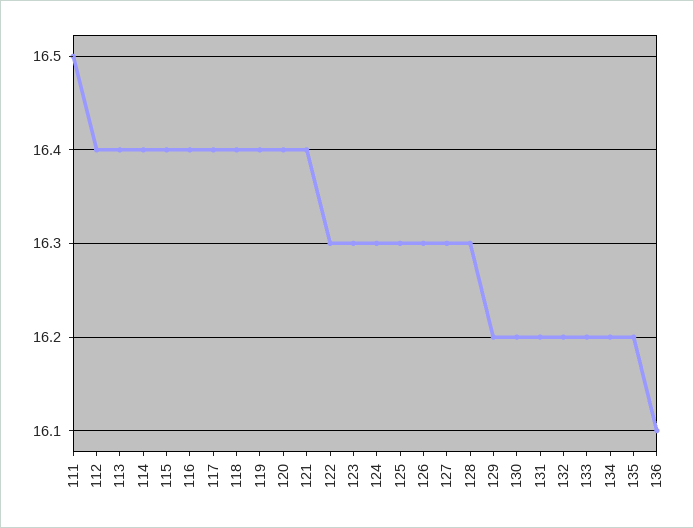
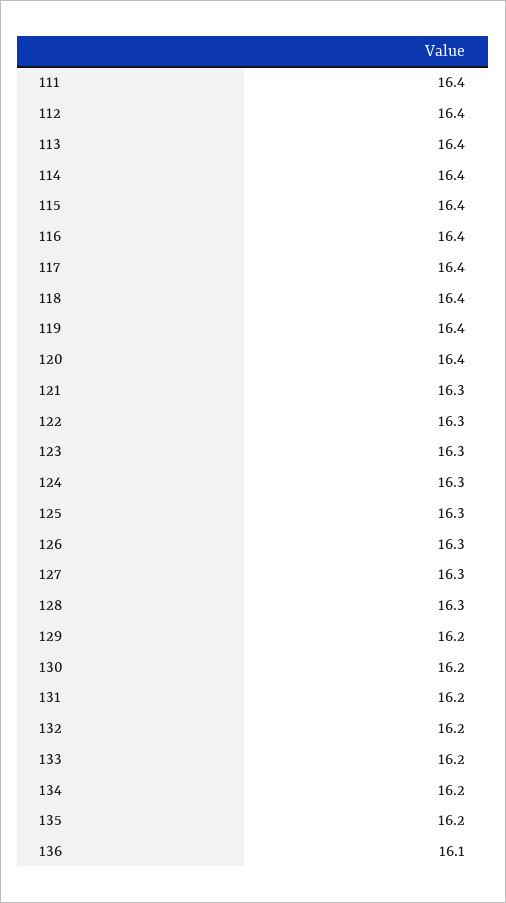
111: 16.5 -> 16.4
121: 16.4 -> 16.3

